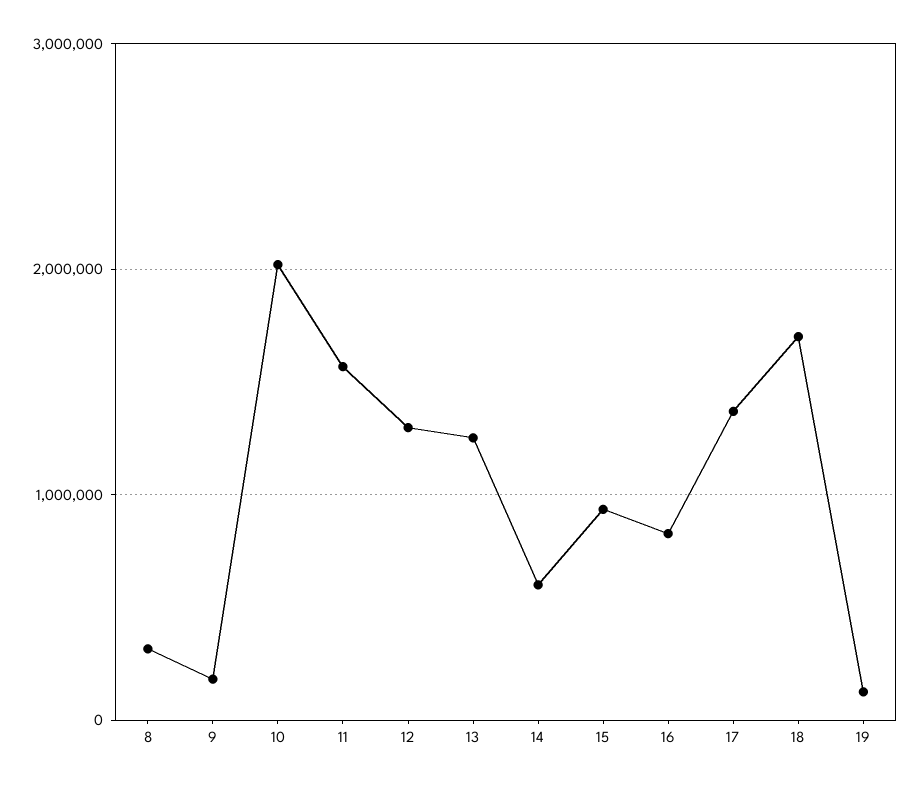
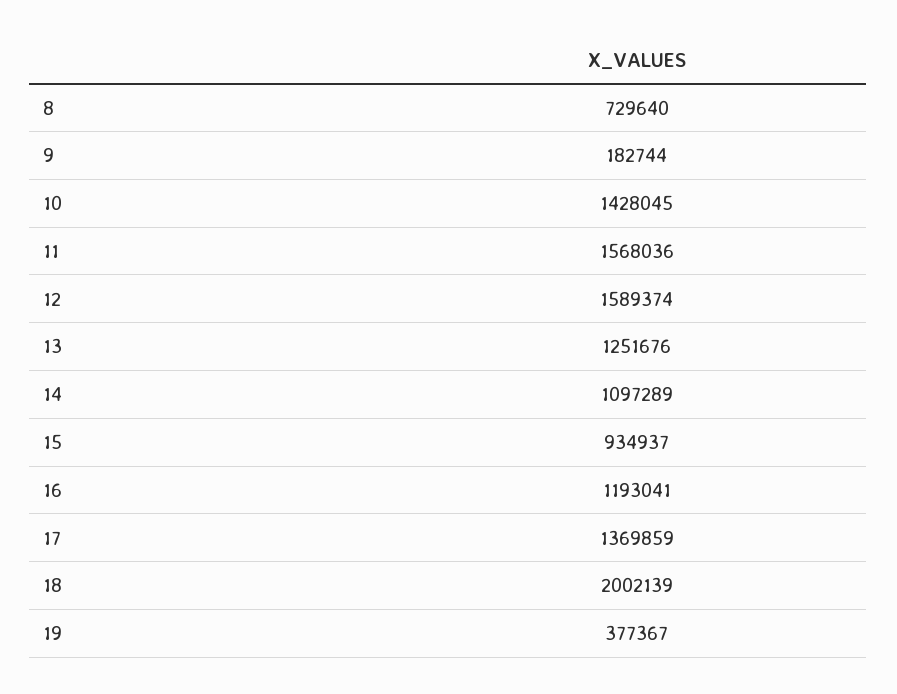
8: 300000 -> 729640
10: 2000000 -> 1428045
12: 1300000 -> 1589374
14: 600000 -> 1097289
16: 800000 -> 1193041
18: 1700000 -> 2002139
19: 100000 -> 377367

